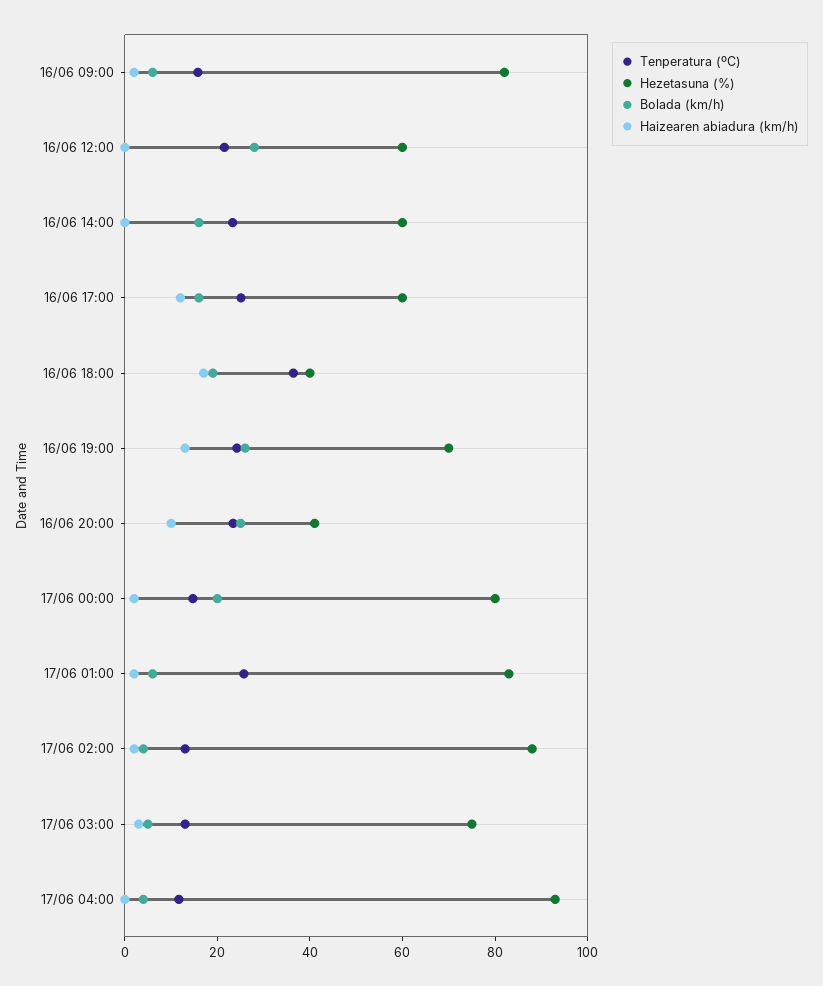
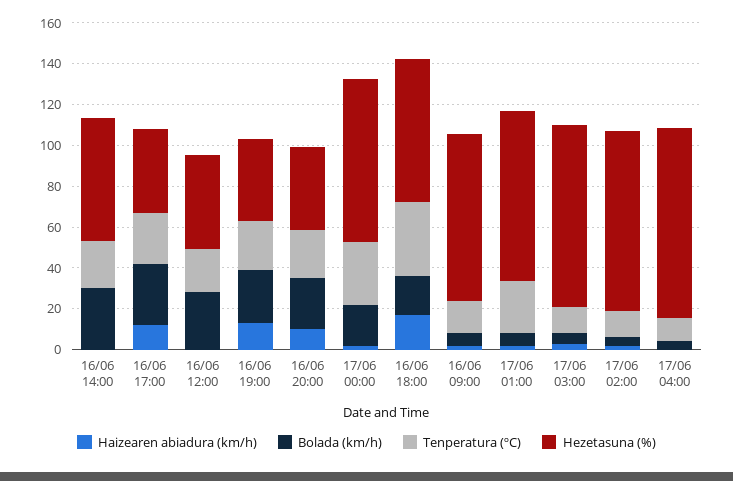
Hezetasuna (%), 16/06 12:00: 60 -> 45
Bolada (km/h), 16/06 14:00: 15 -> 30
Hezetasuna (%), 16/06 17:00: 60 -> 40
Bolada (km/h), 16/06 17:00: 15 -> 30
Hezetasuna (%), 16/06 18:00: 40 -> 70
Hezetasuna (%), 16/06 19:00: 70 -> 40
Tenperatura (ºC), 17/06 00:00: 15 -> 30
Hezetasuna (%), 17/06 03:00: 75 -> 90

